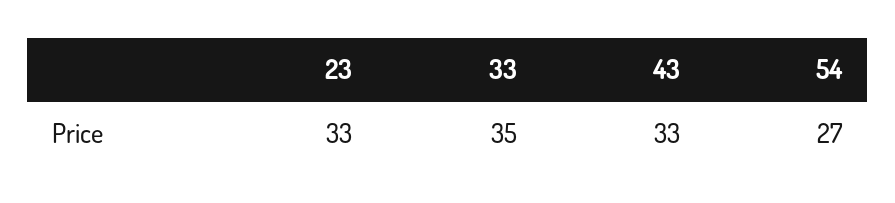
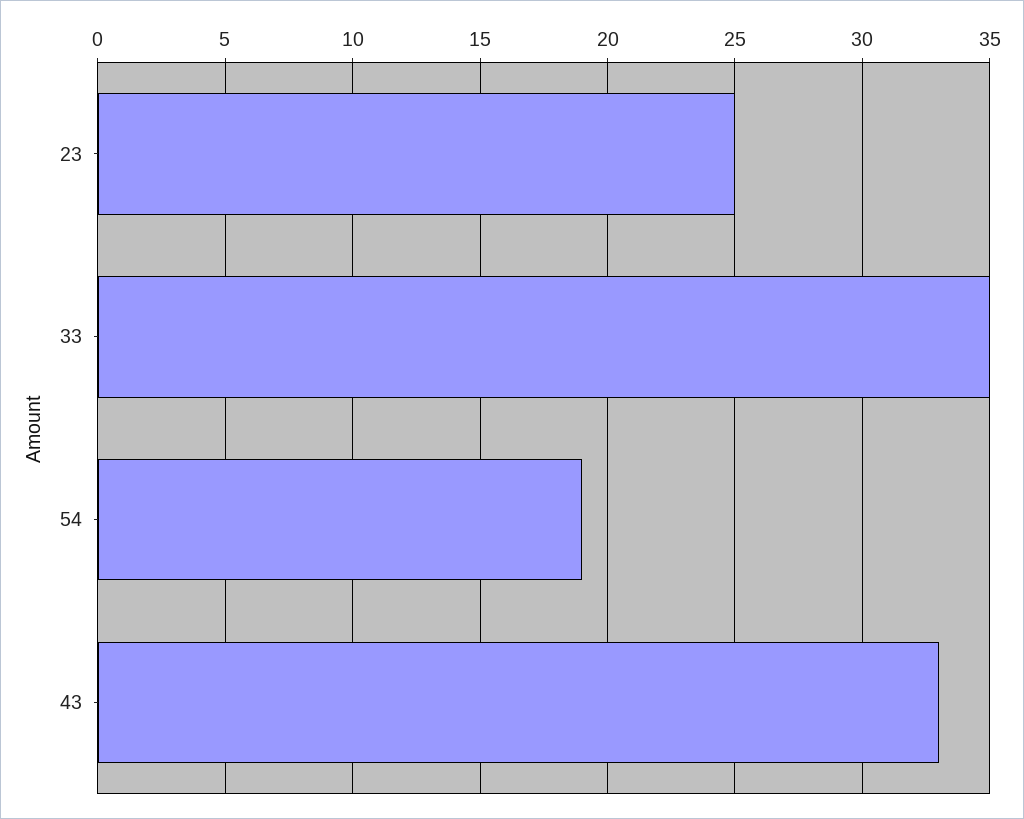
23: 33 -> 25
54: 27 -> 19

